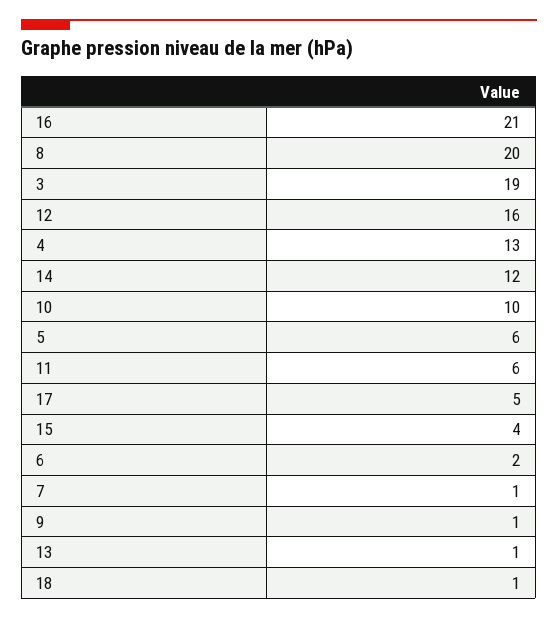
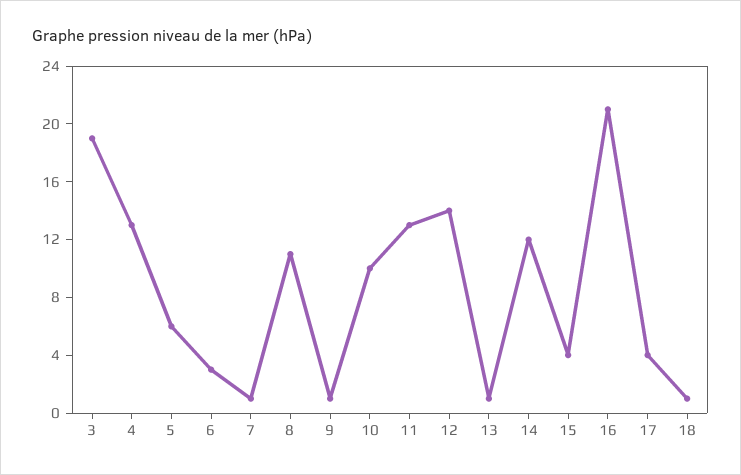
8: 20 -> 11
12: 16 -> 14
11: 6 -> 13
17: 5 -> 4
6: 2 -> 3

